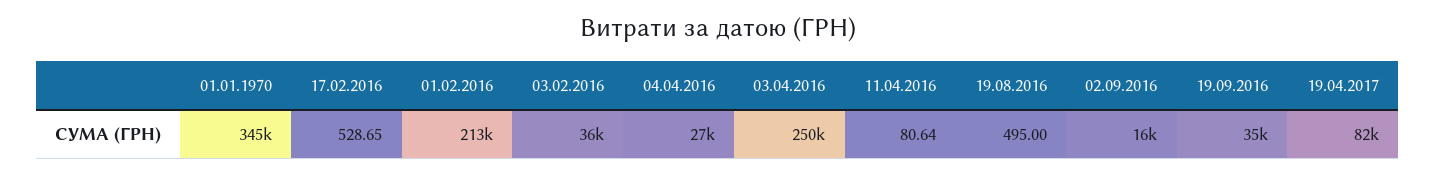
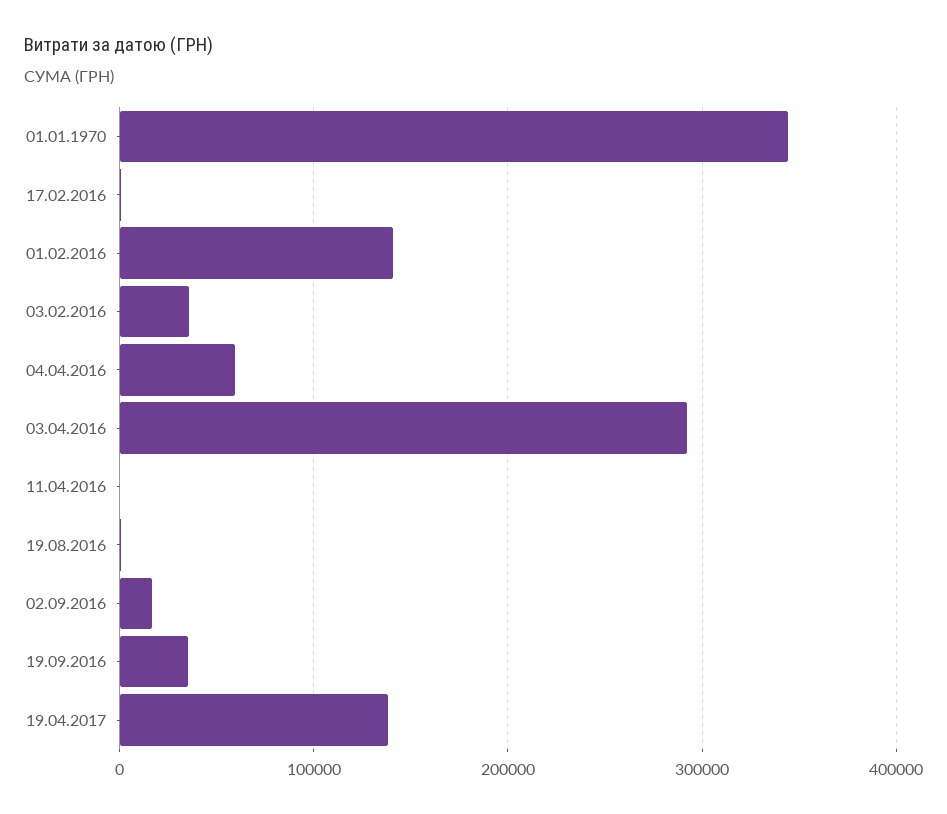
01.02.2016: 213000 -> 140000
04.04.2016: 27000 -> 60000
03.04.2016: 250000 -> 290000
19.04.2017: 82000 -> 140000

